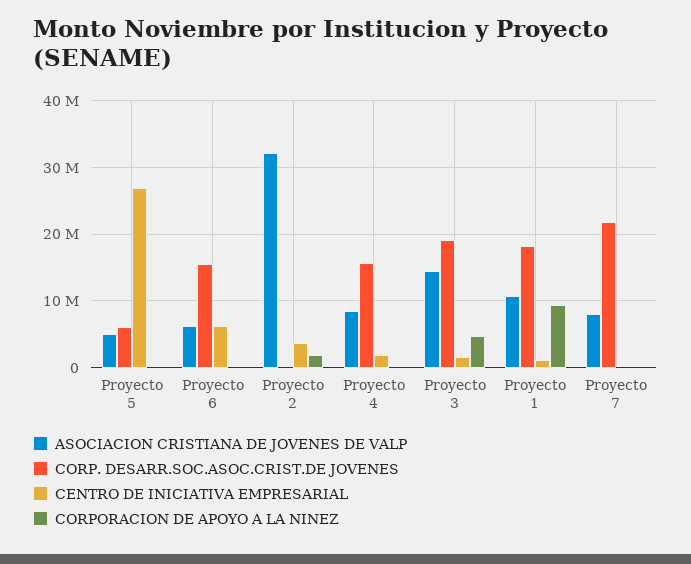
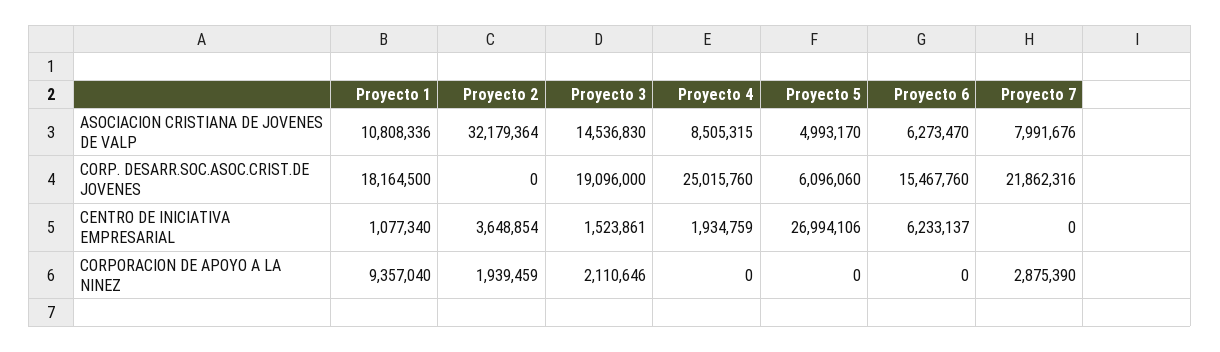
CORP. DESARR.SOC.ASOC.CRIST.DE JOVENES, Proyecto 4: 16000000 -> 25015760
CORPORACION DE APOYO A LA NINEZ, Proyecto 3: 5000000 -> 2110646
CORPORACION DE APOYO A LA NINEZ, Proyecto 7: 0 -> 2875390

